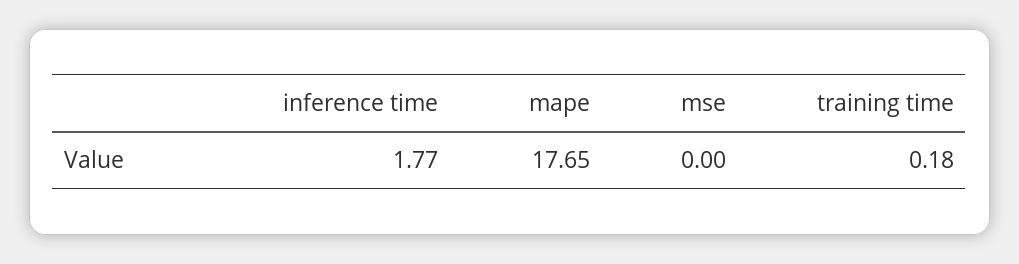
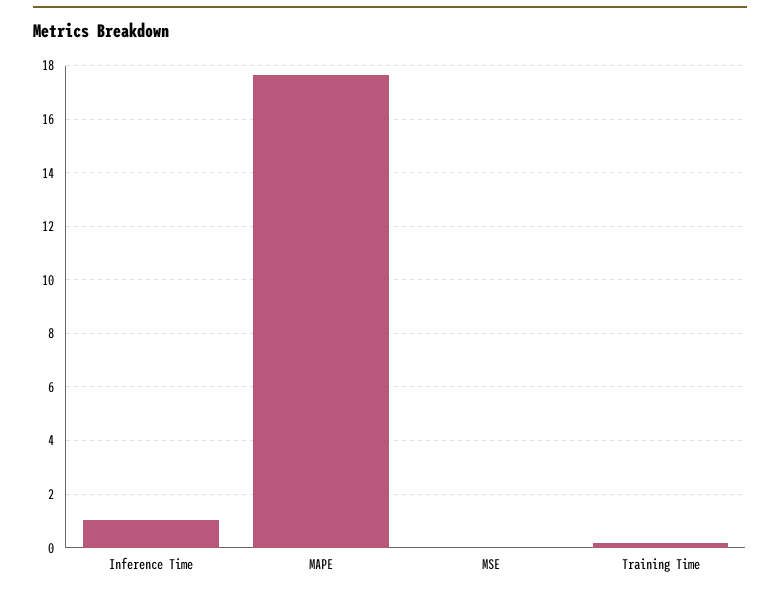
inference time: 1.77 -> 1

